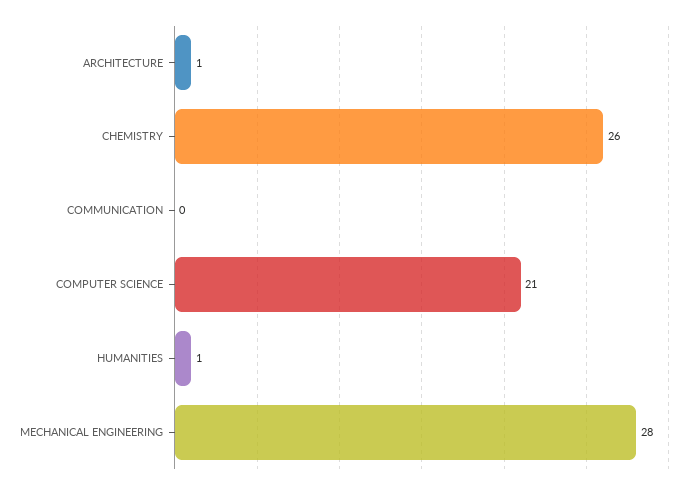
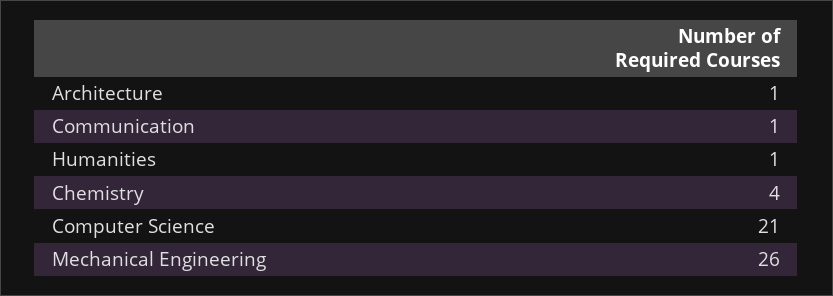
CHEMISTRY: 26 -> 4
COMMUNICATION: 0 -> 1
MECHANICAL ENGINEERING: 28 -> 26

